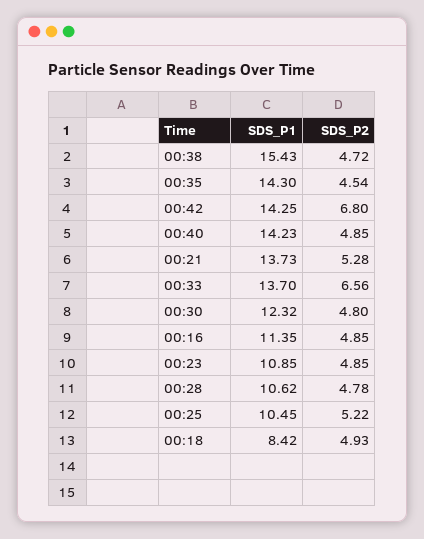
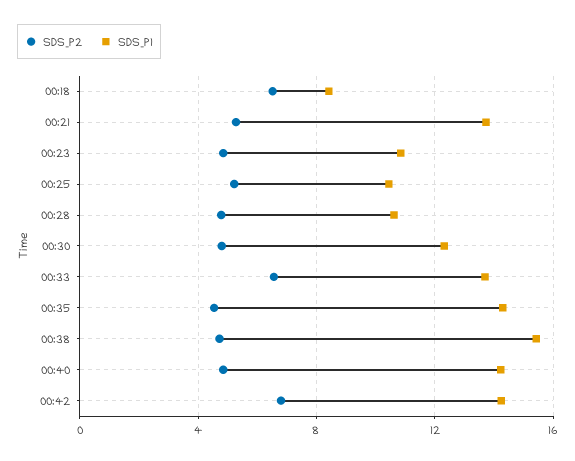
SDS_P1, 00:16: 11.35 -> none
SDS_P2, 00:16: 4.85 -> none
SDS_P2, 00:18: 4.93 -> 6.5

